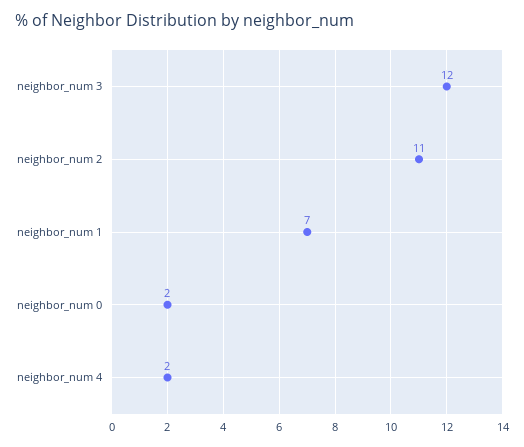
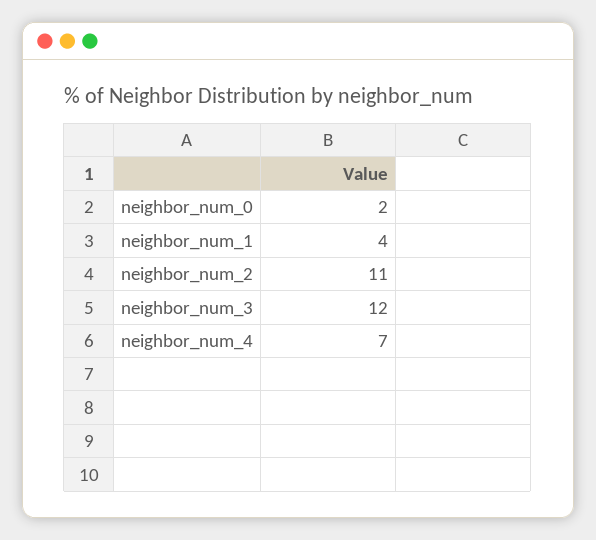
neighbor_num 1: 7 -> 4
neighbor_num 4: 2 -> 7

